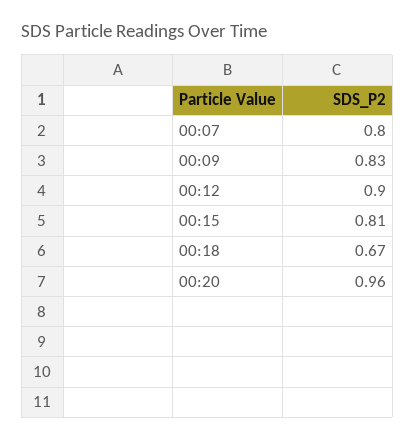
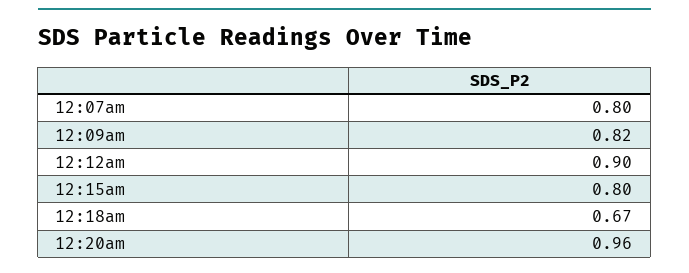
00:09: 0.83 -> 0.82
00:15: 0.81 -> 0.8

